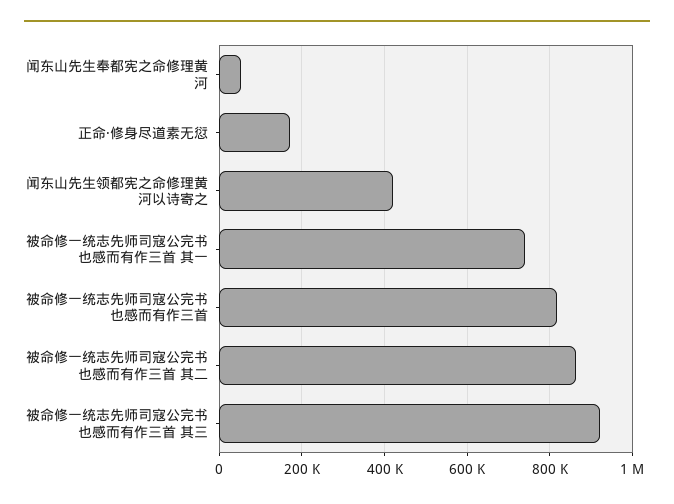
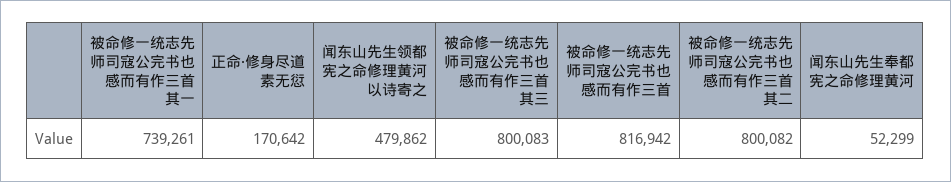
闻东山先生领都宪之命修理黄河以诗寄之: 420000 -> 479862
被命修一统志先师司寇公完书也感而有作三首 其二: 860000 -> 800082
被命修一统志先师司寇公完书也感而有作三首 其三: 920000 -> 800083

